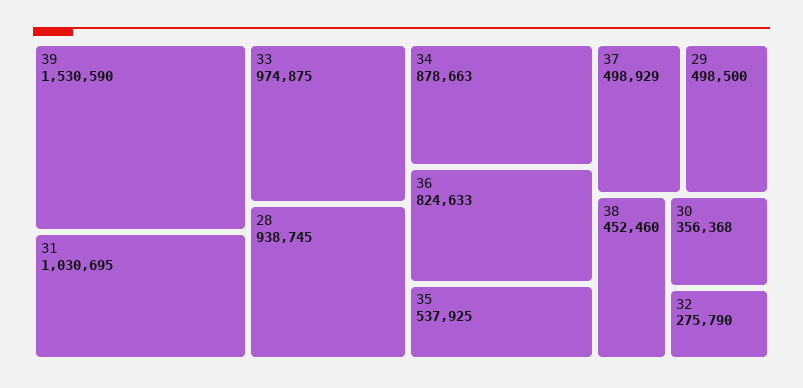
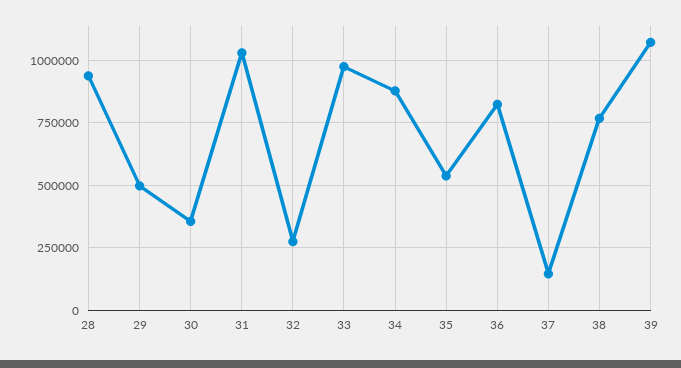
39: 1530590 -> 1075000
37: 498929 -> 150000
38: 452460 -> 775000

